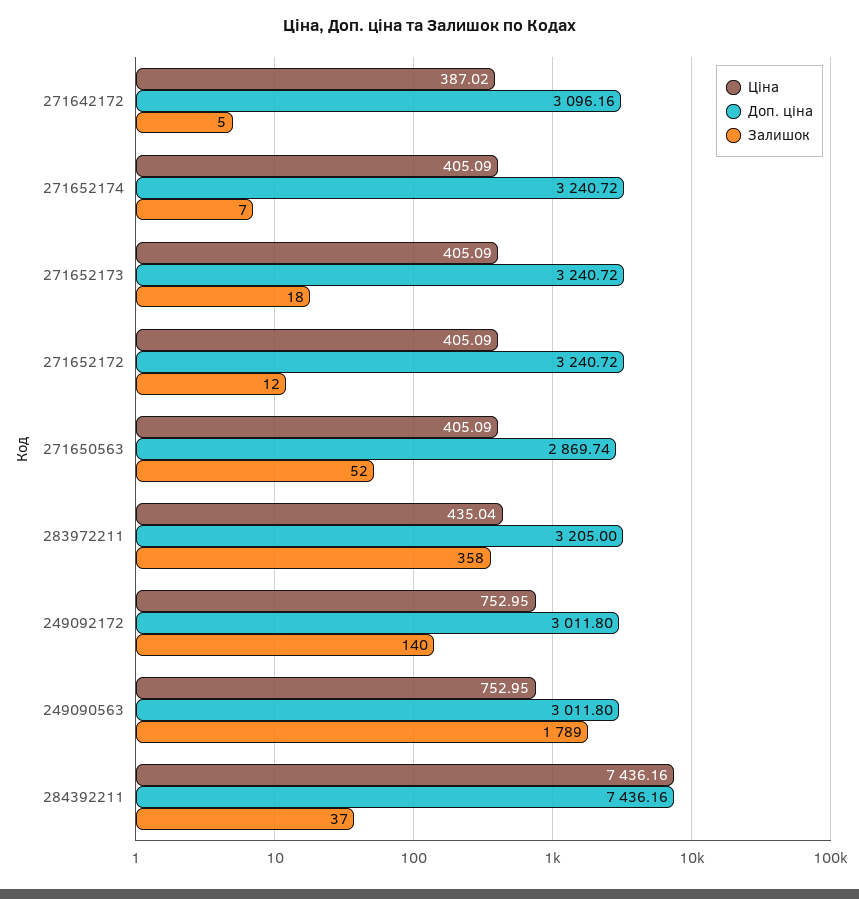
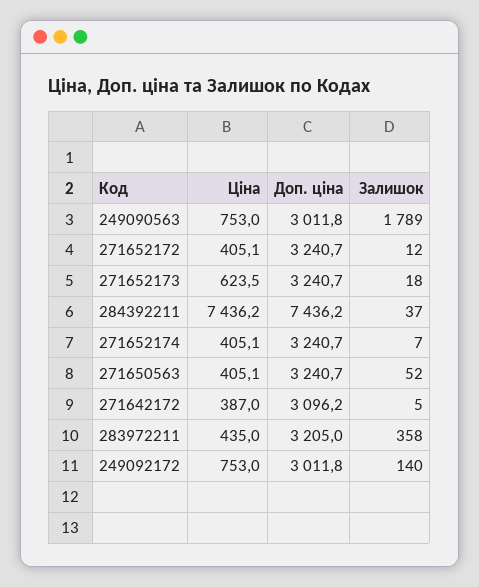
Ціна, 271652173: 405.09 -> 623.5
Доп. ціна, 271650563: 2869.74 -> 3240.7

